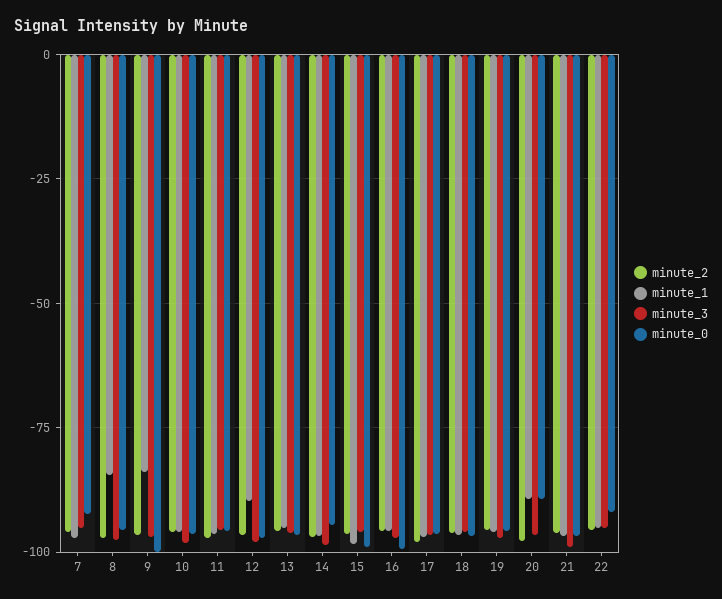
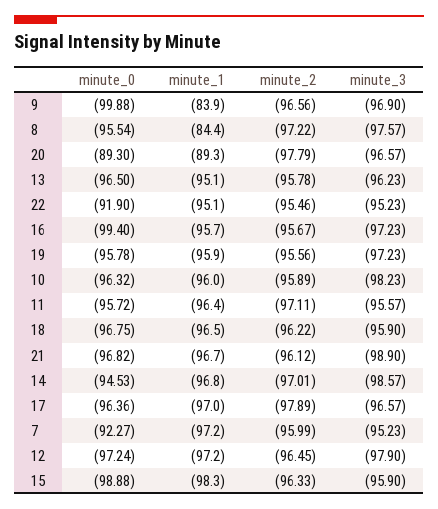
minute_1, 12: -90 -> -97.2

